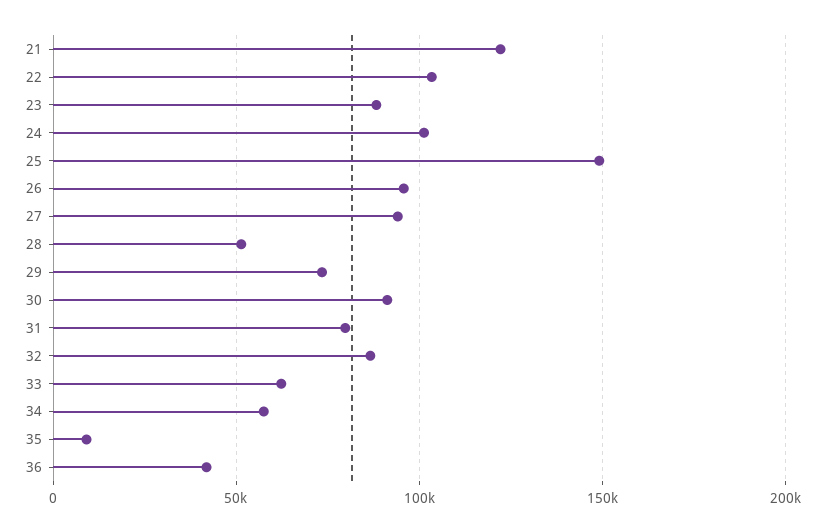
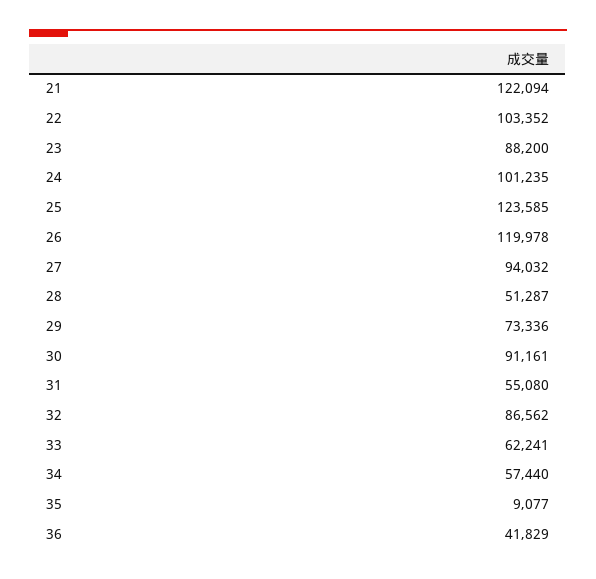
25: 150000 -> 123585
26: 95000 -> 119978
31: 80000 -> 55080

